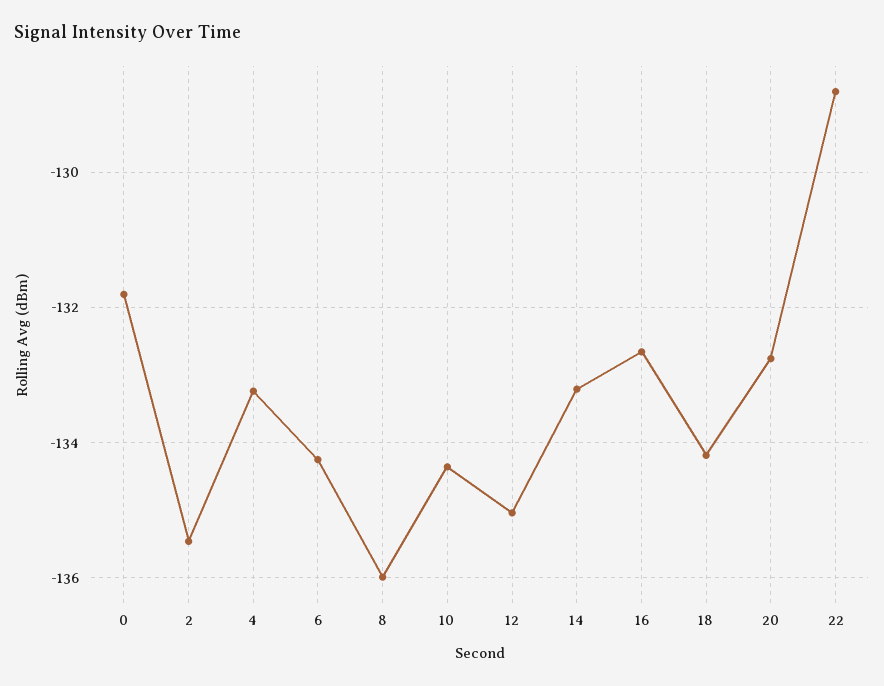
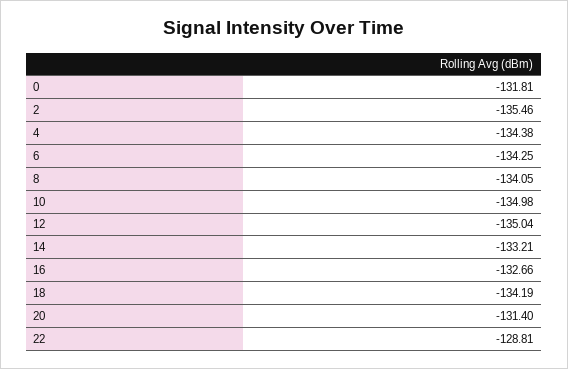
4: -133.2 -> -134.38
8: -136 -> -134.05
10: -134.4 -> -134.98
20: -132.8 -> -131.4

